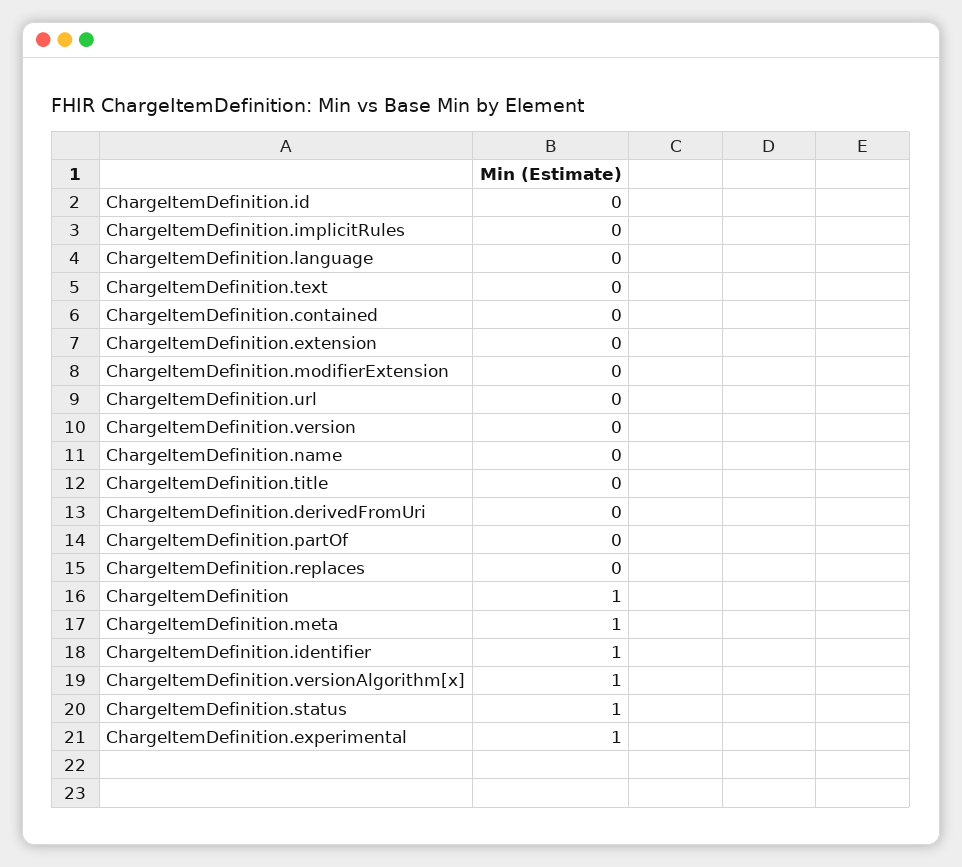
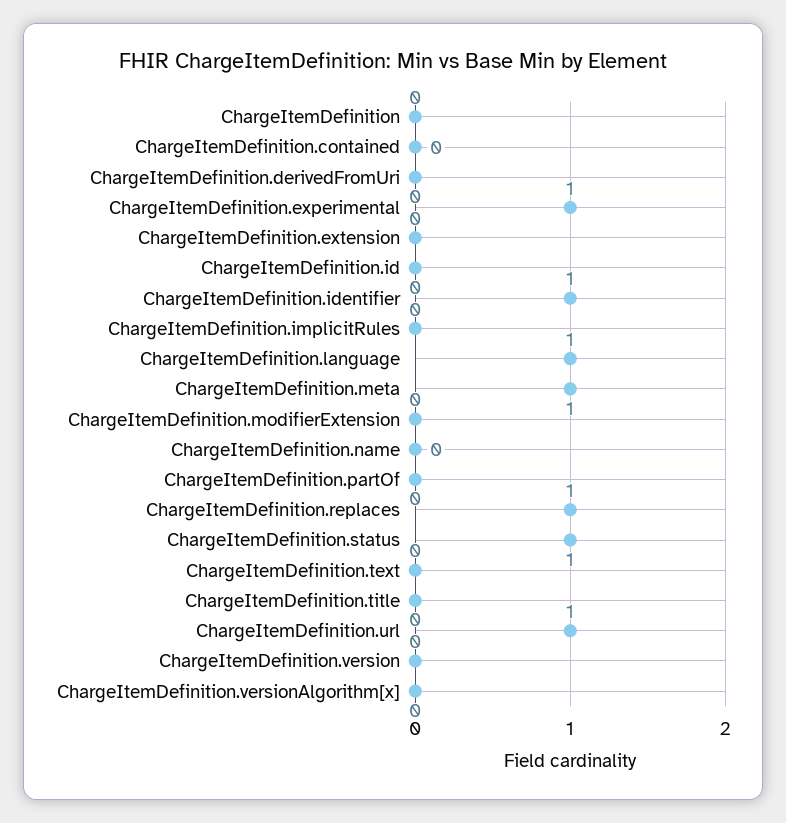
ChargeItemDefinition.language: 0 -> 1
ChargeItemDefinition.url: 0 -> 1
ChargeItemDefinition.replaces: 0 -> 1
ChargeItemDefinition: 1 -> 0
ChargeItemDefinition.versionAlgorithm[x]: 1 -> 0

